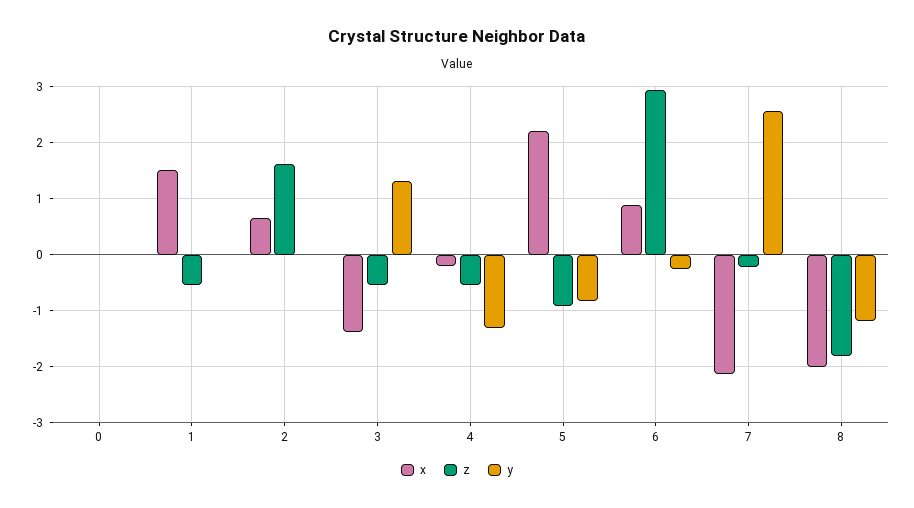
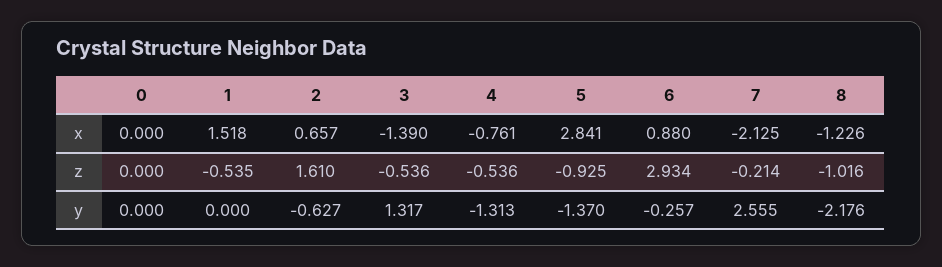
y, 2: 0 -> -0.627
x, 4: -0.2 -> -0.761
x, 5: 2.2 -> 2.841
y, 5: -0.8 -> -1.37
x, 8: -2 -> -1.226
z, 8: -1.8 -> -1.016
y, 8: -1.2 -> -2.176

